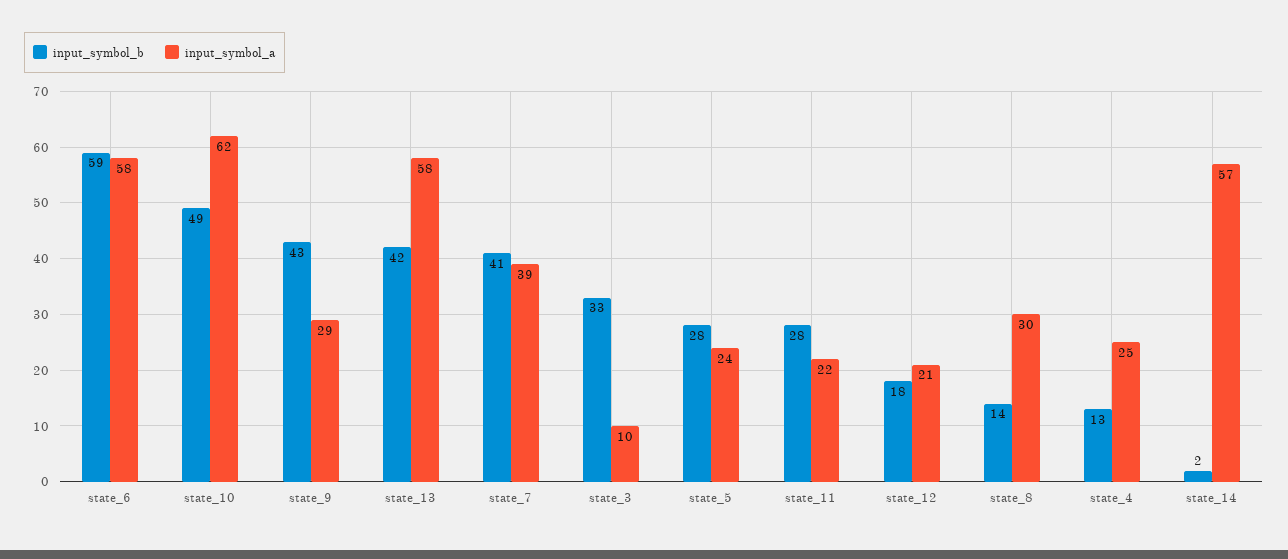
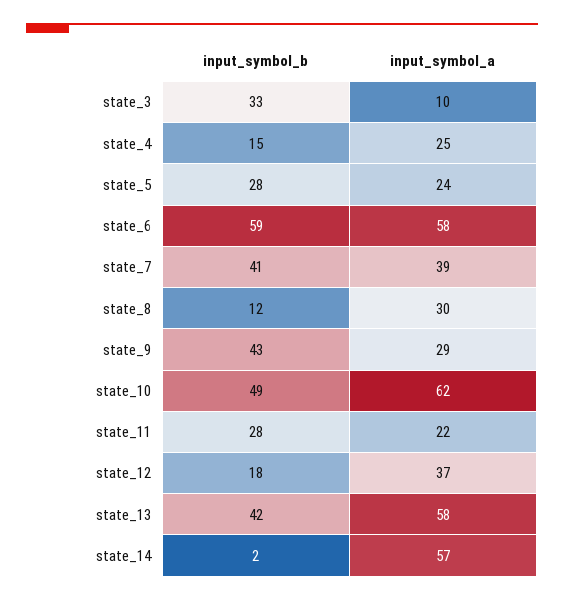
input_symbol_a, state_12: 21 -> 37
input_symbol_b, state_8: 14 -> 12
input_symbol_b, state_4: 13 -> 15

